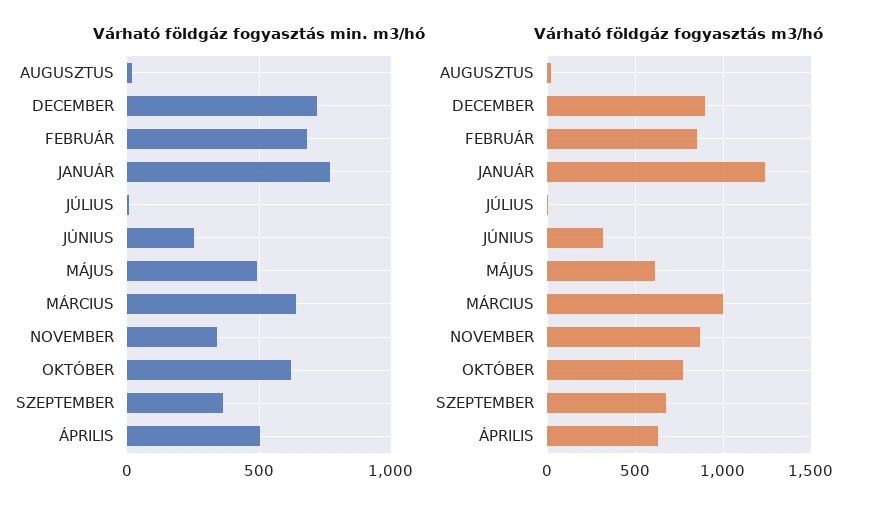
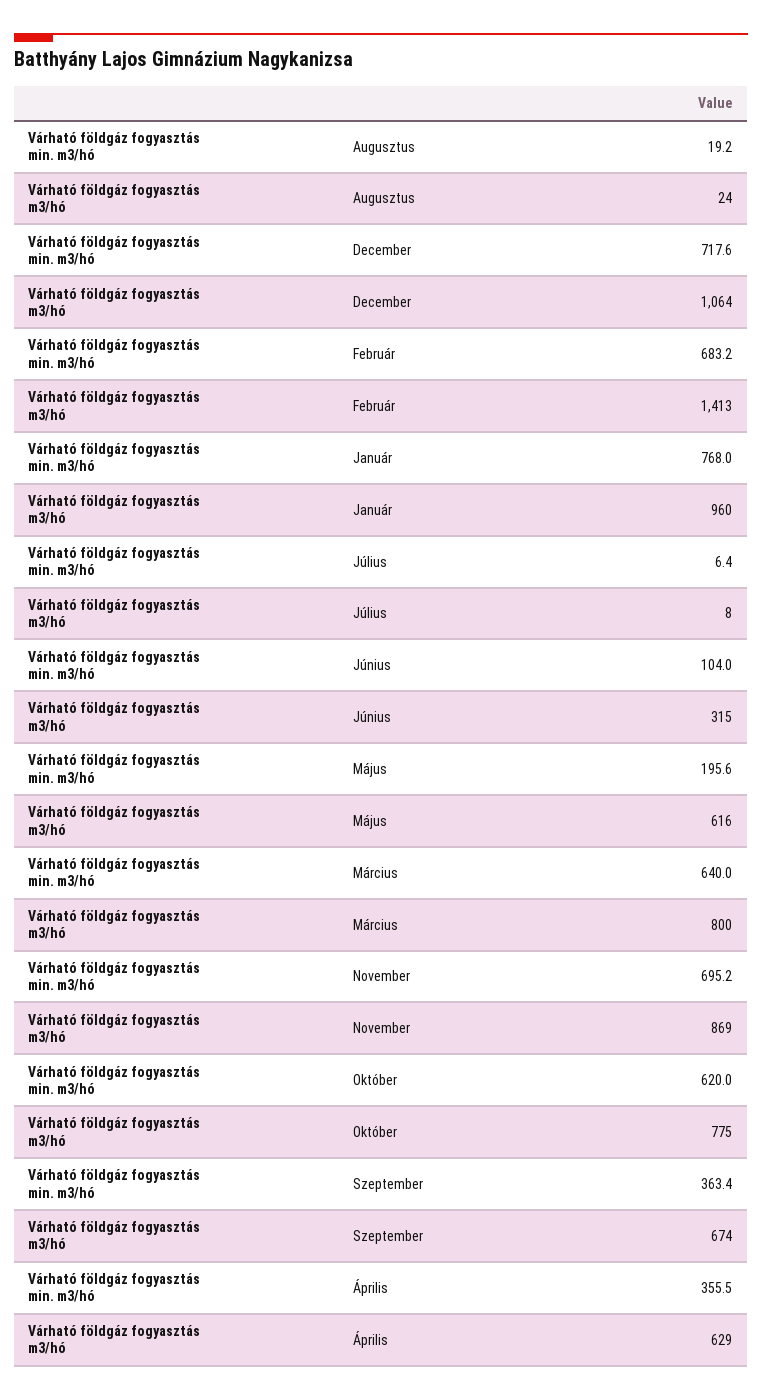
Várható földgáz fogyasztás min. m3/hó, JÚNIUS: 250 -> 104
Várható földgáz fogyasztás min. m3/hó, MÁJUS: 500 -> 195.6
Várható földgáz fogyasztás min. m3/hó, NOVEMBER: 350 -> 695.2
Várható földgáz fogyasztás min. m3/hó, ÁPRILIS: 500 -> 355.5
Várható földgáz fogyasztás m3/hó, DECEMBER: 900 -> 1064
Várható földgáz fogyasztás m3/hó, FEBRUÁR: 850 -> 1413
Várható földgáz fogyasztás m3/hó, JANUÁR: 1250 -> 960
Várható földgáz fogyasztás m3/hó, MÁRCIUS: 1000 -> 800

